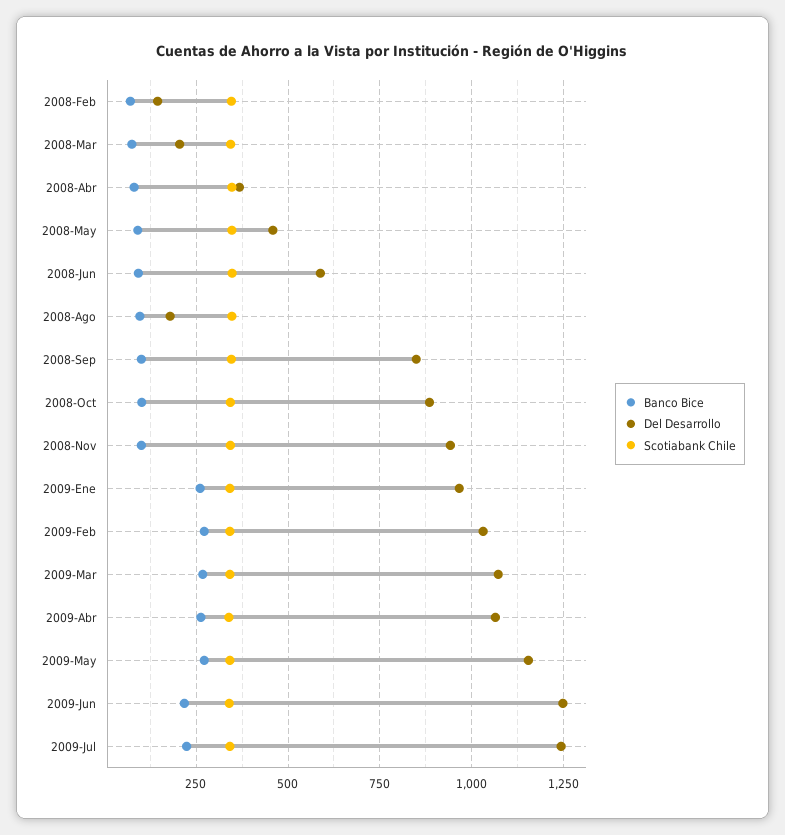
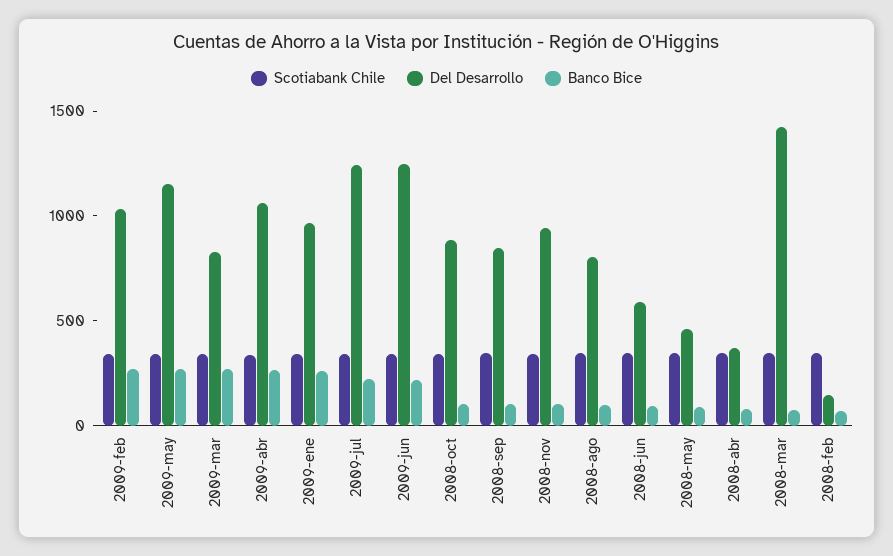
Del Desarrollo, 2008-Mar: 200 -> 1400
Del Desarrollo, 2008-Ago: 175 -> 800
Del Desarrollo, 2009-Mar: 1075 -> 800

